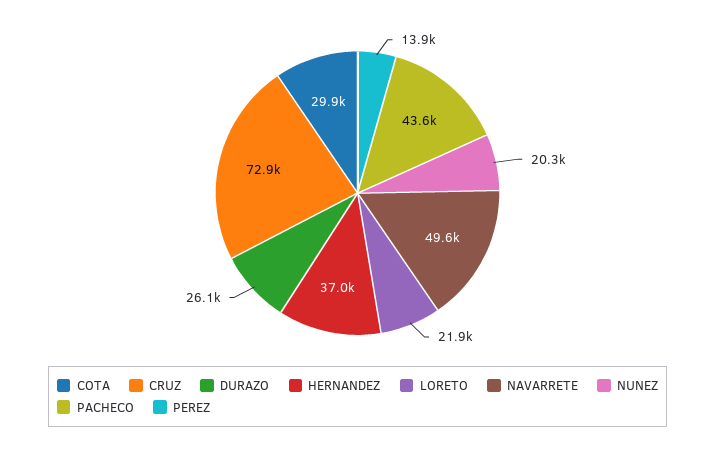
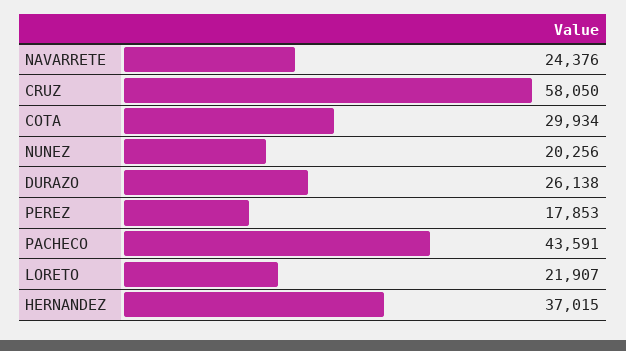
CRUZ: 72900 -> 58050
NAVARRETE: 49600 -> 24376
PEREZ: 13900 -> 17853

